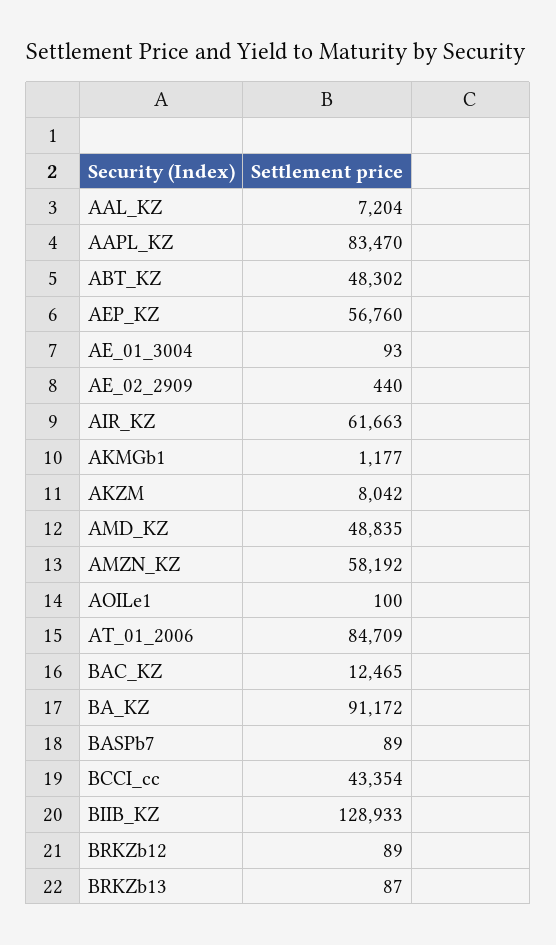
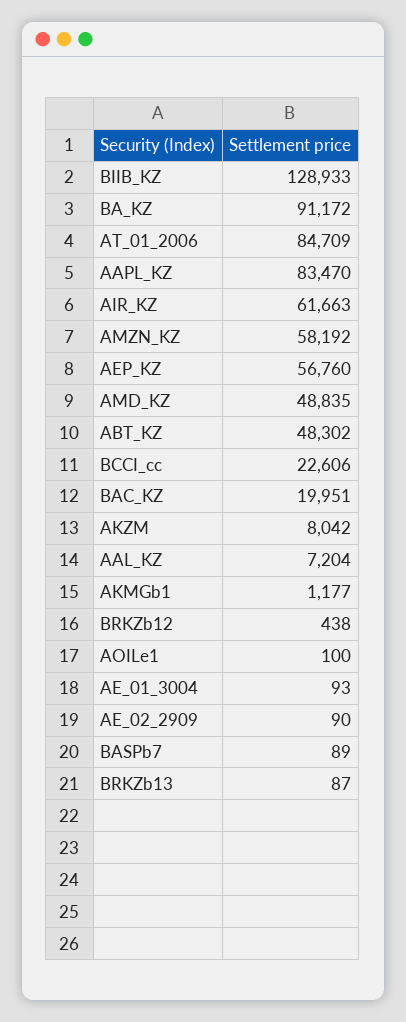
AE_02_2909: 440 -> 90
BAC_KZ: 12465 -> 19951
BCCI_cc: 43354 -> 22606
BRKZb12: 89 -> 438

